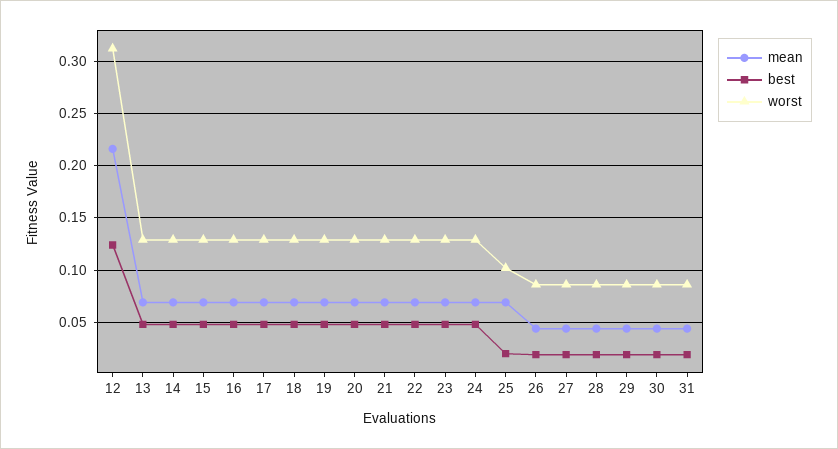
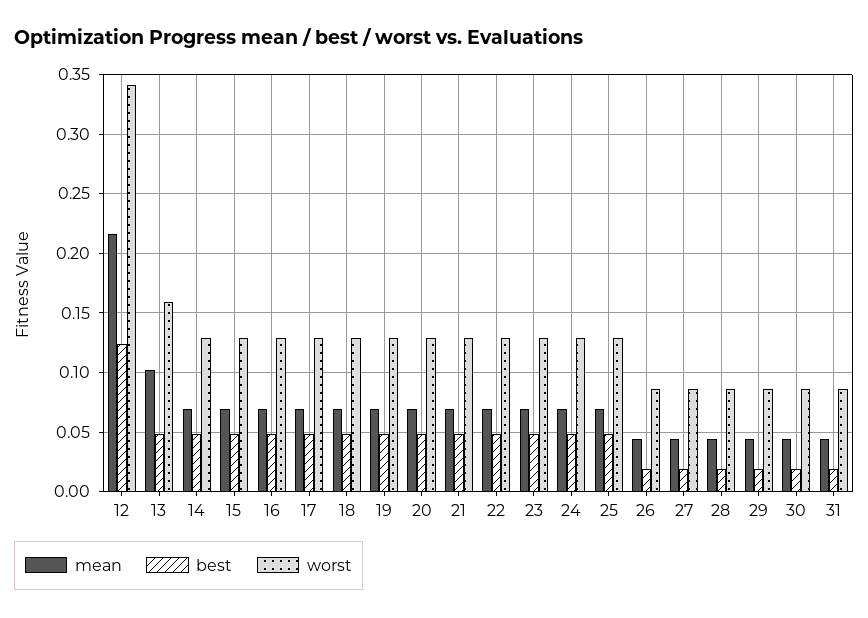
worst, 12: 0.31 -> 0.34
mean, 13: 0.07 -> 0.1
worst, 13: 0.13 -> 0.16
best, 25: 0.02 -> 0.05
worst, 25: 0.1 -> 0.13

